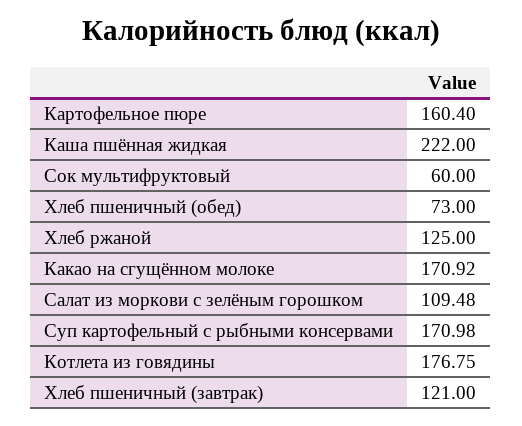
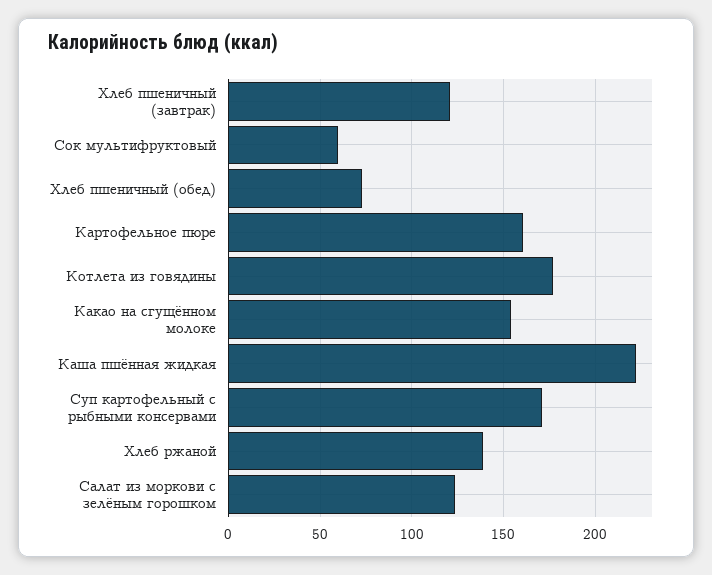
Хлеб ржаной: 125 -> 140
Какао на сгущённом молоке: 170.92 -> 155
Салат из моркови с зелёным горошком: 109.48 -> 125

